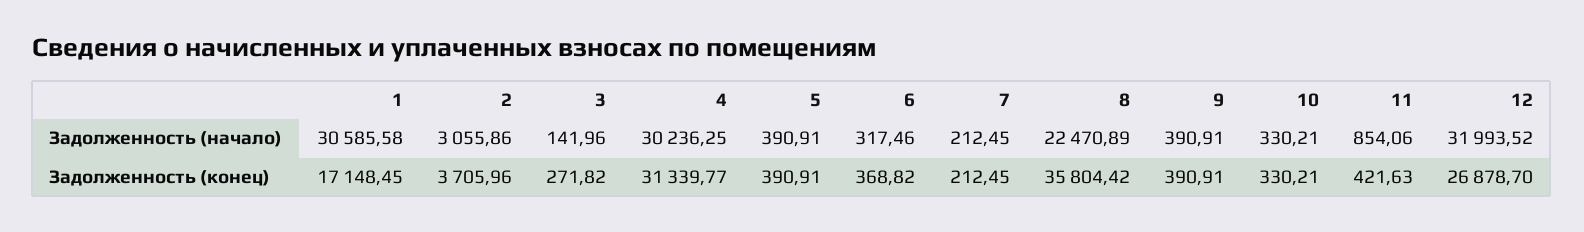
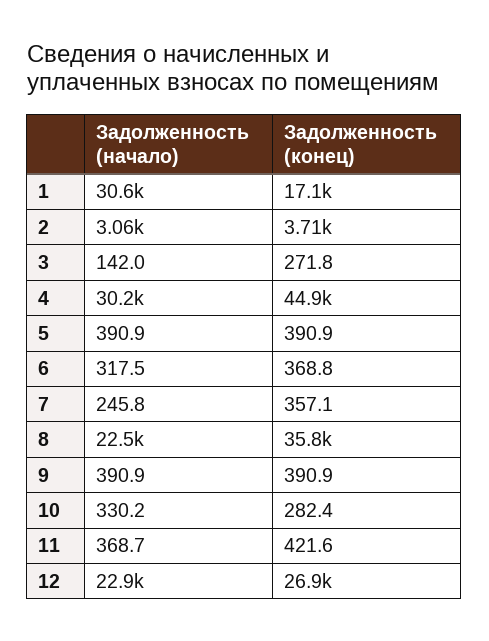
7, Задолженность (начало): 212.45 -> 245.8
11, Задолженность (начало): 854.06 -> 368.7
12, Задолженность (начало): 31993.52 -> 22900
4, Задолженность (конец): 31339.77 -> 44900
7, Задолженность (конец): 212.45 -> 357.1
10, Задолженность (конец): 330.21 -> 282.4

